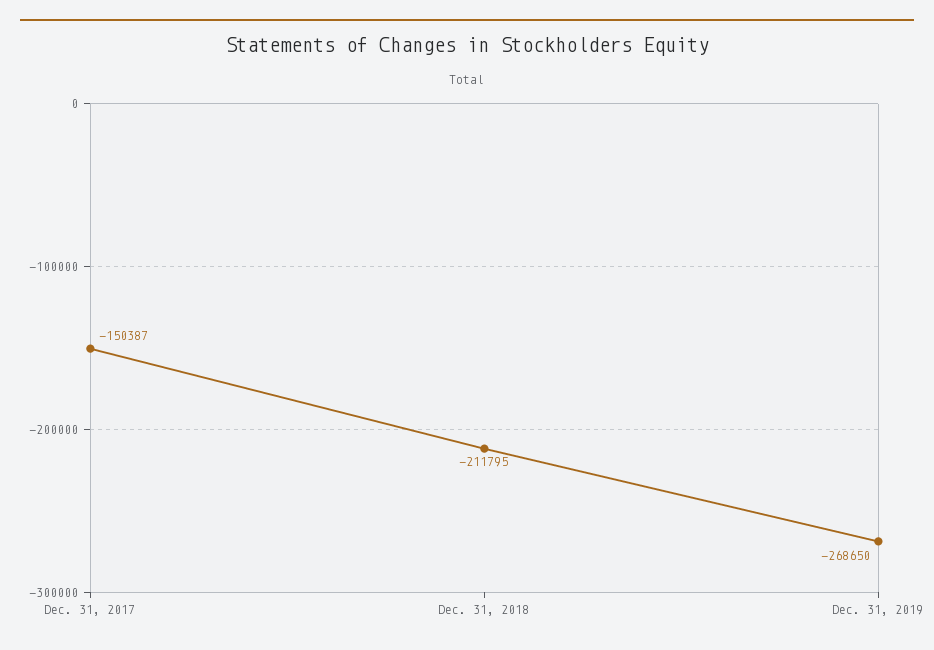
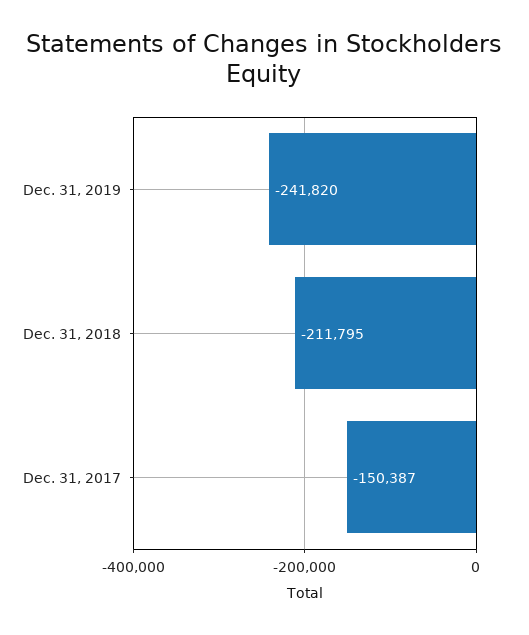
Dec. 31, 2019: -268650 -> -241820

